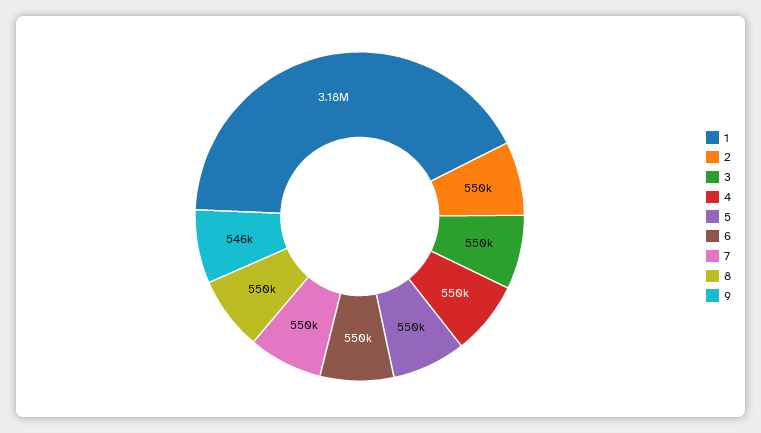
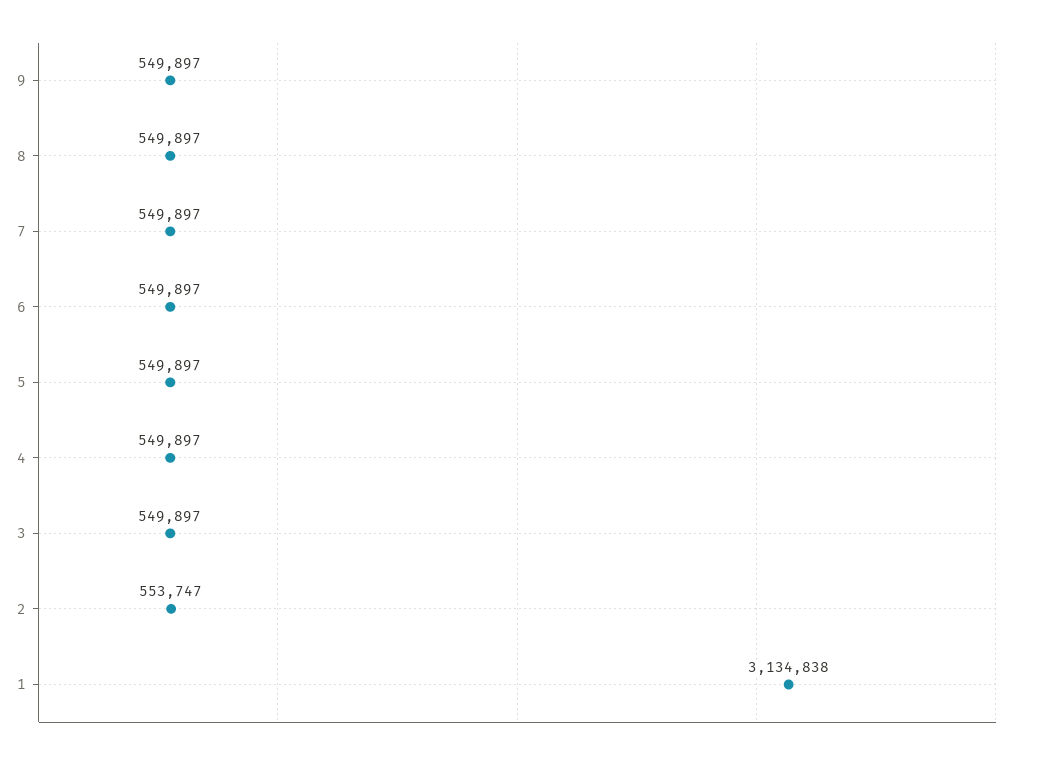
1: 3180000 -> 3134838
2: 550000 -> 553747
9: 546000 -> 549897

